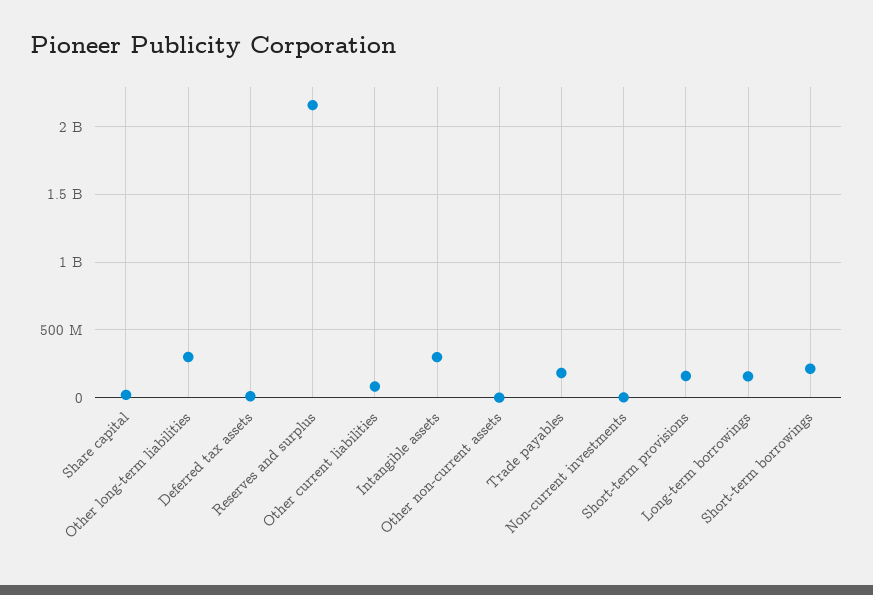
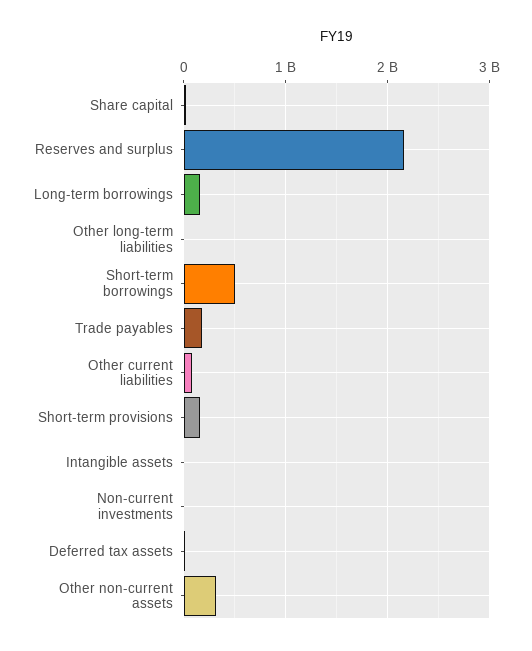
Other long-term liabilities: 300000000 -> 0
Intangible assets: 300000000 -> 0
Other non-current assets: 0 -> 300000000
Short-term borrowings: 200000000 -> 500000000

